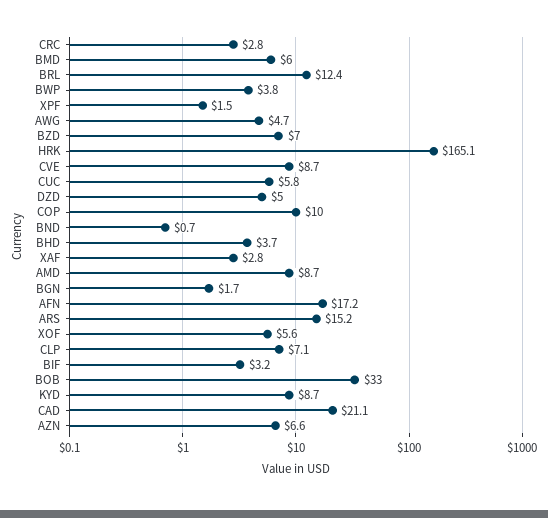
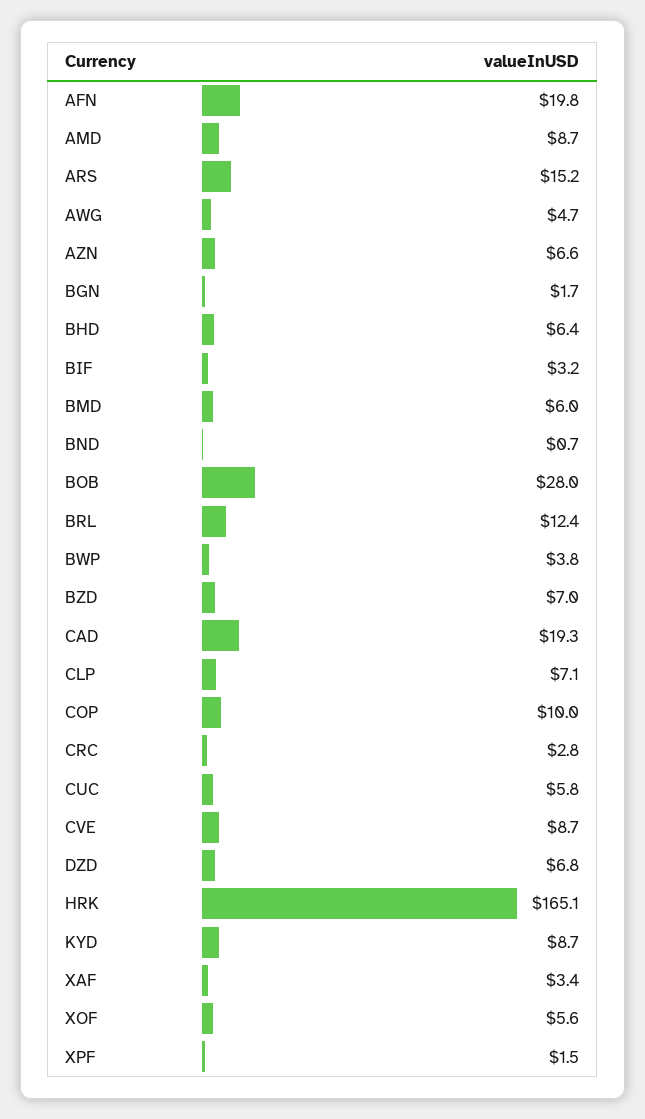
DZD: 5 -> 6.8
BHD: 3.7 -> 6.4
XAF: 2.8 -> 3.4
AFN: 17.2 -> 19.8
BOB: 33 -> 28
CAD: 21.1 -> 19.3

